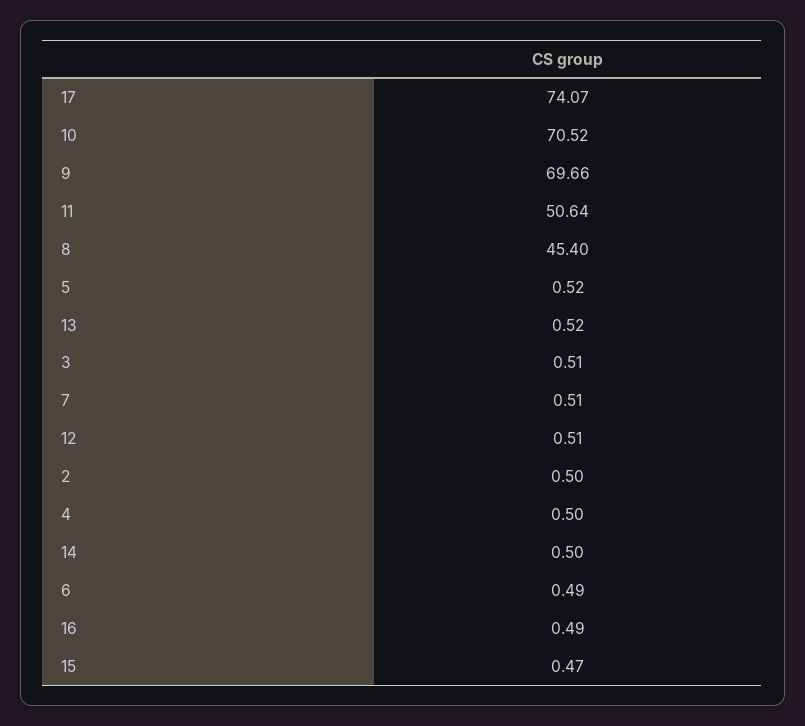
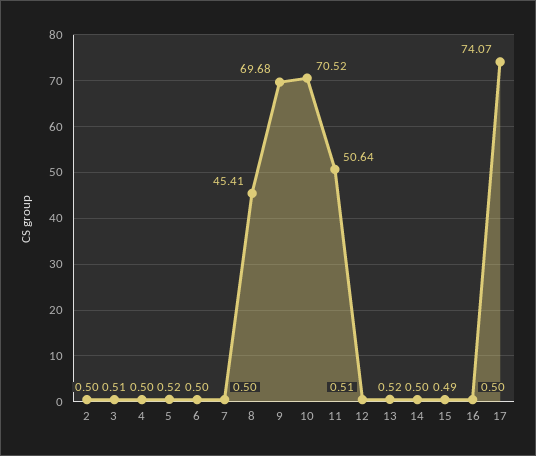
9: 69.66 -> 69.68
8: 45.4 -> 45.41
7: 0.51 -> 0.5
6: 0.49 -> 0.5
16: 0.49 -> 0.5
15: 0.47 -> 0.49

